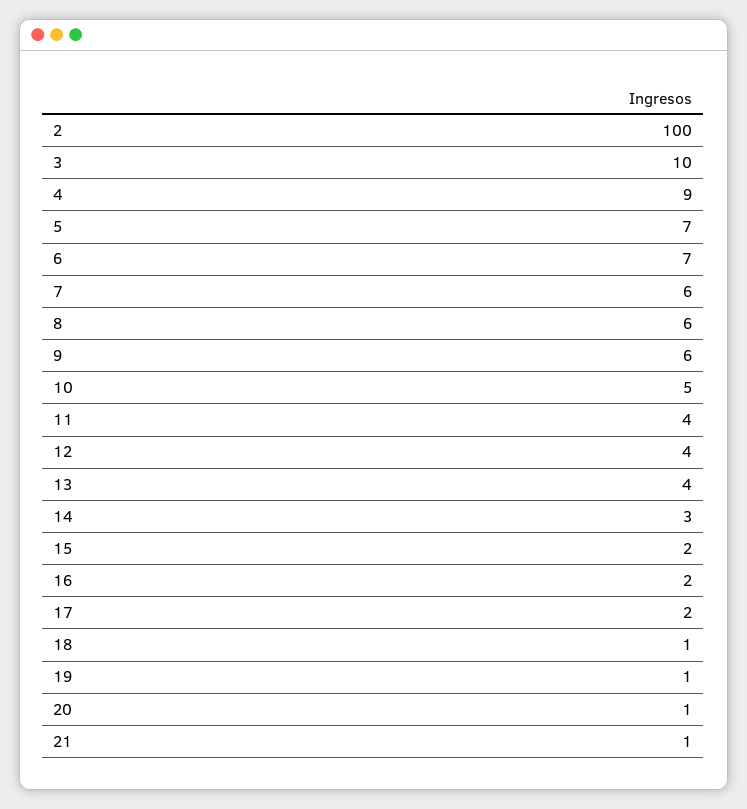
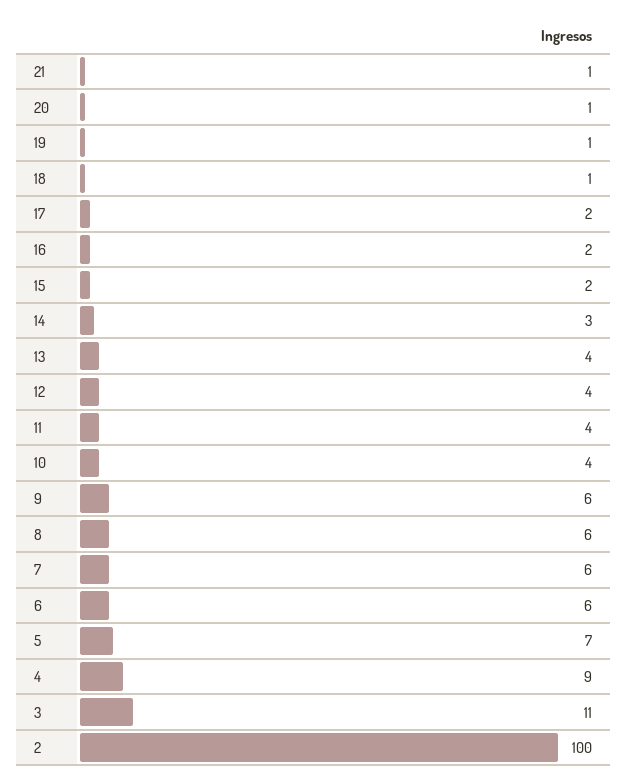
3: 10 -> 11
6: 7 -> 6
10: 5 -> 4

